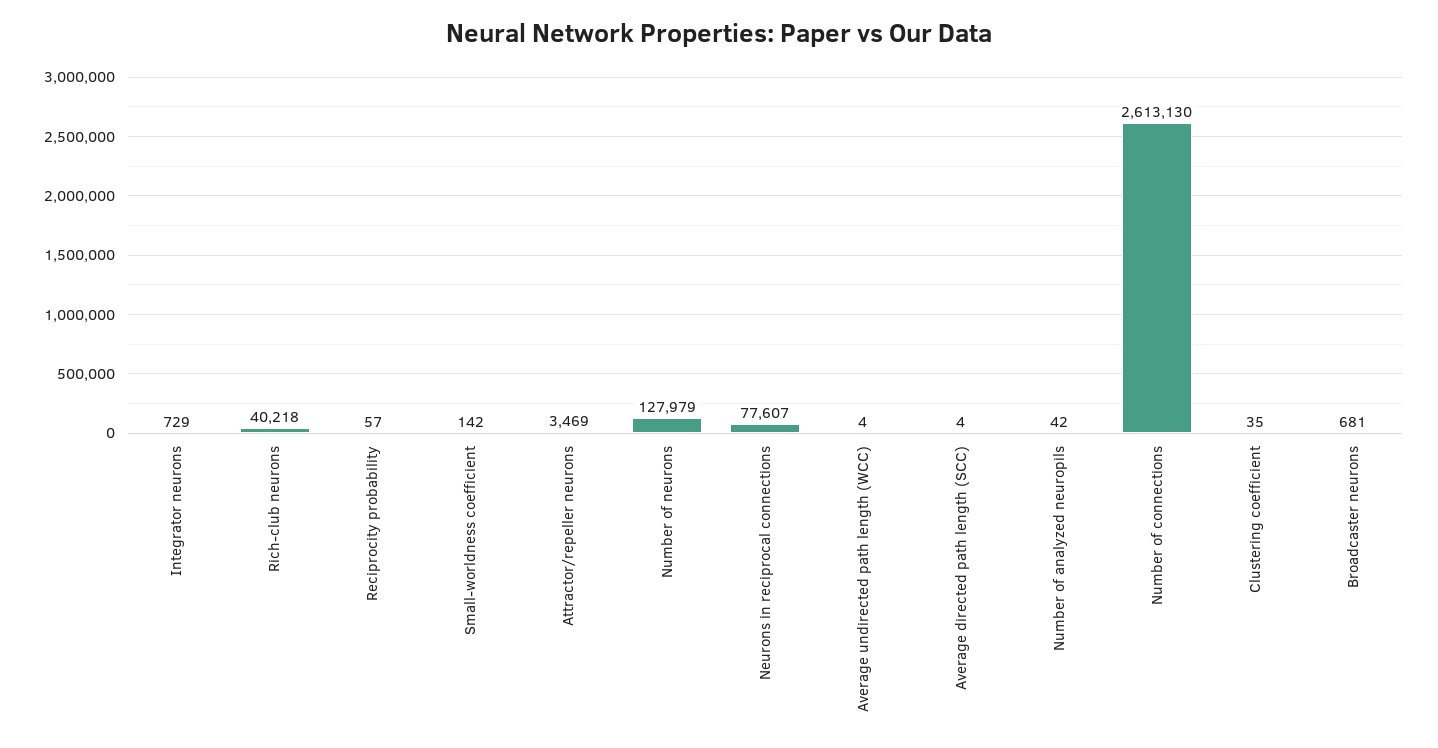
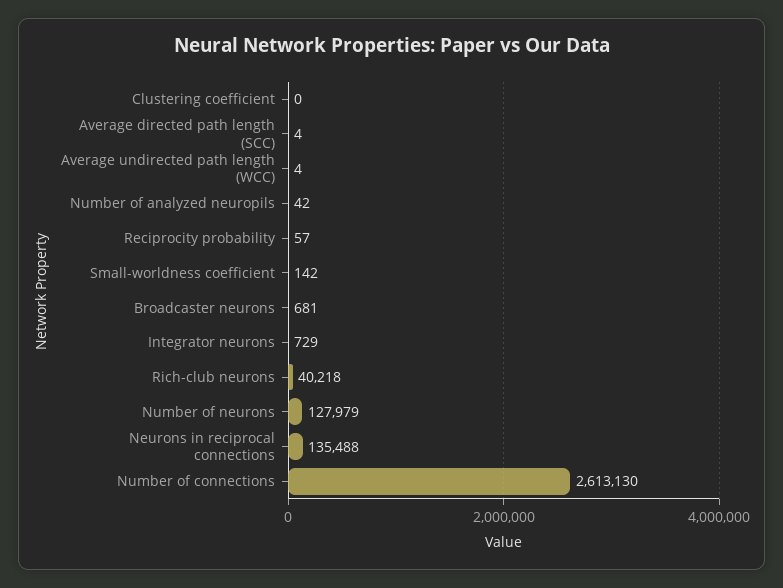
Attractor/repeller neurons: 3469 -> none
Neurons in reciprocal connections: 77607 -> 135488
Clustering coefficient: 35 -> 0

